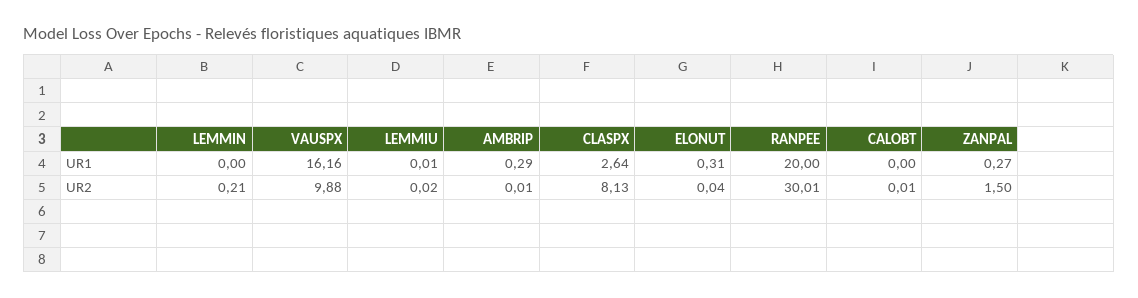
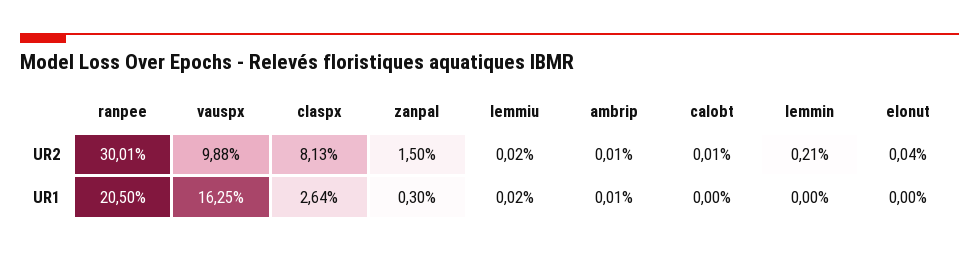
VAUSPX, UR1: 16.16 -> 16.25
LEMMIU, UR1: 0.01 -> 0.02
AMBRIP, UR1: 0.29 -> 0.01
ELONUT, UR1: 0.31 -> 0
RANPEE, UR1: 20 -> 20.5
ZANPAL, UR1: 0.27 -> 0.3

